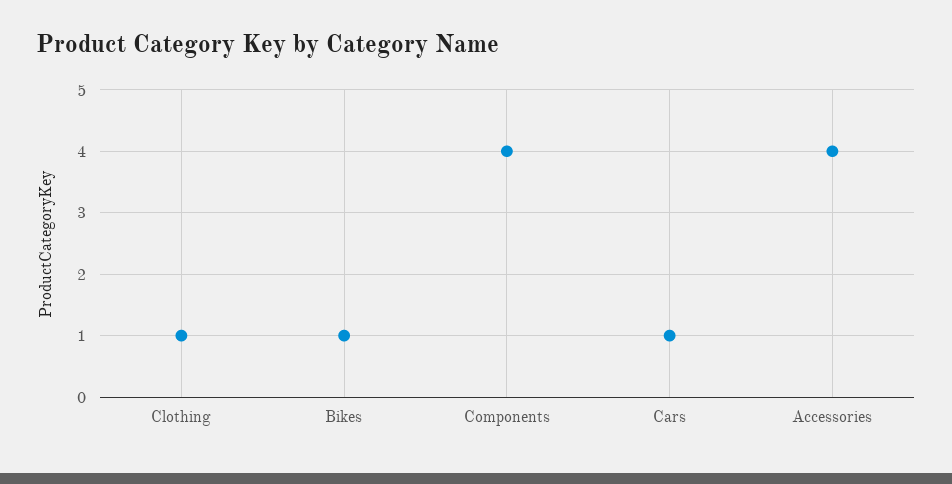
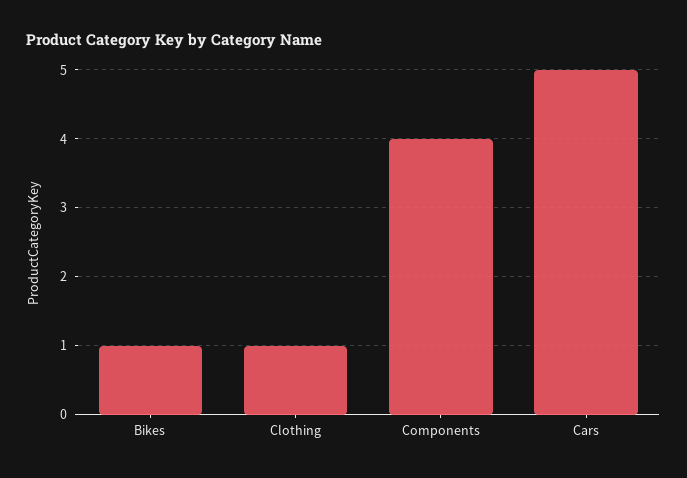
Cars: 1 -> 5
Accessories: 4 -> none

